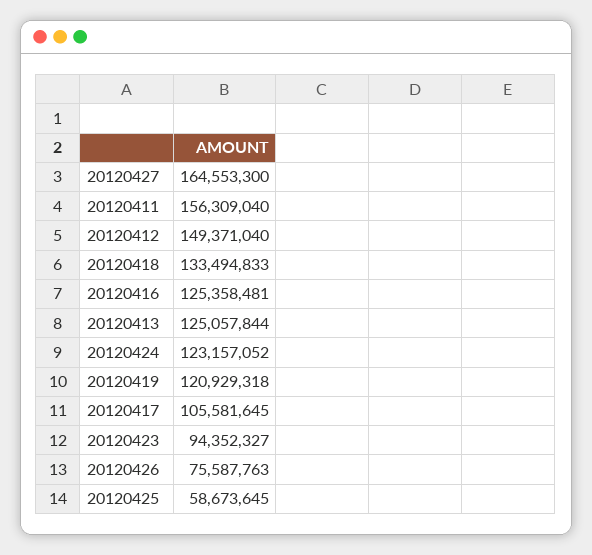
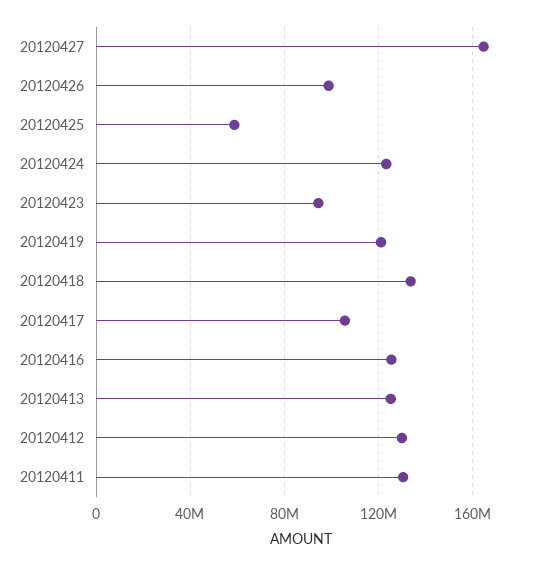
20120411: 156309040 -> 130000000
20120412: 149371040 -> 130000000
20120426: 75587763 -> 100000000

